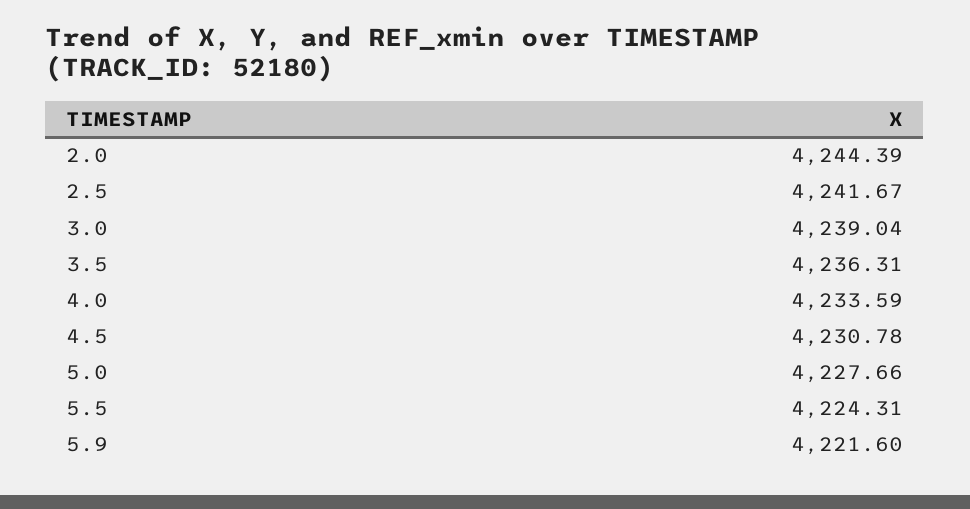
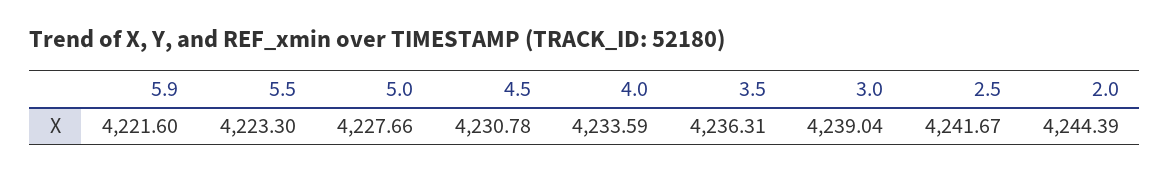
5.5: 4224.31 -> 4223.3

